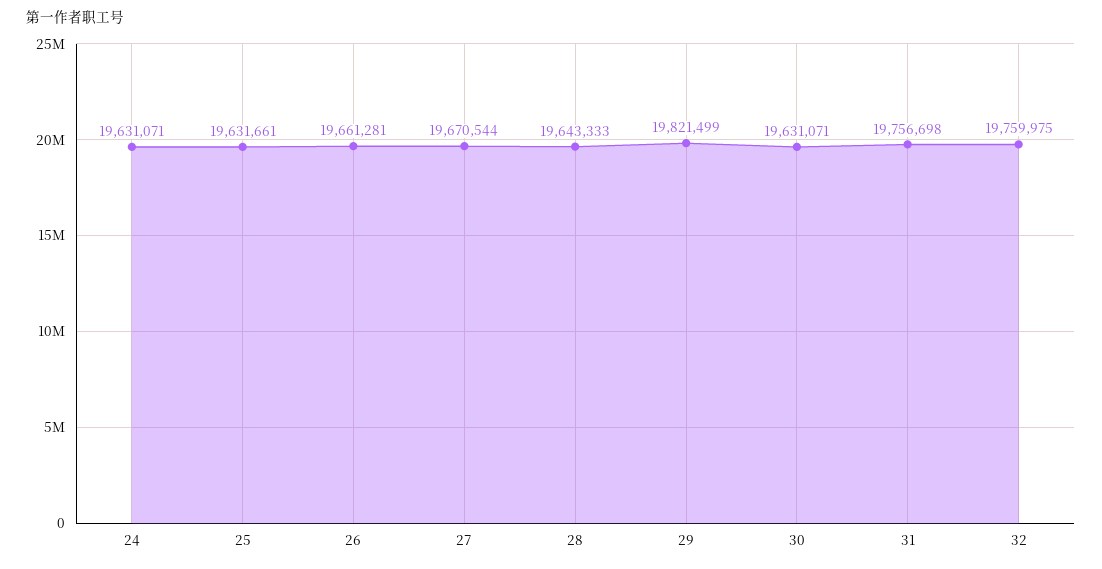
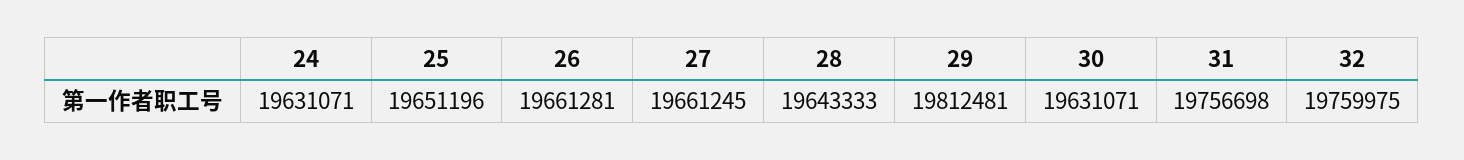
25: 19631661 -> 19651196
27: 19670544 -> 19661245
29: 19821499 -> 19812481

